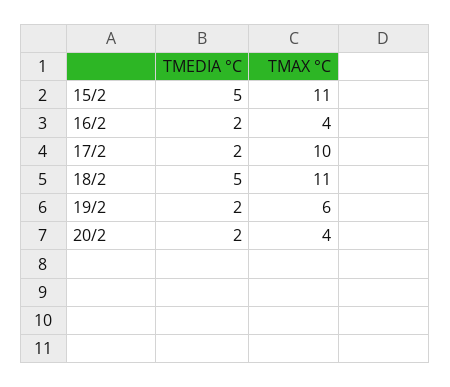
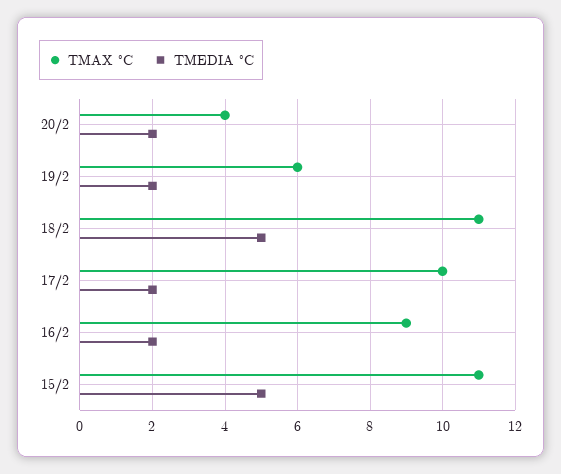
TMAX °C, 16/2: 4 -> 9

